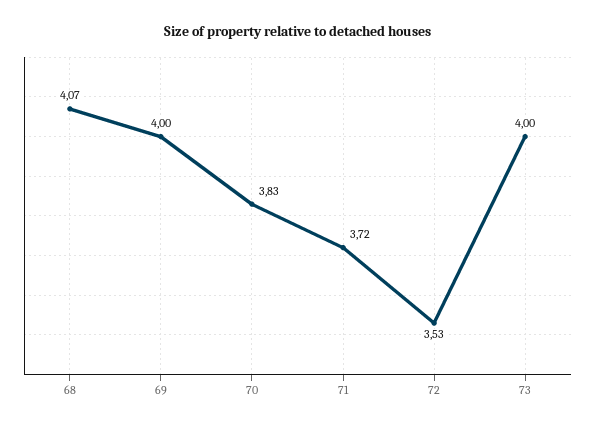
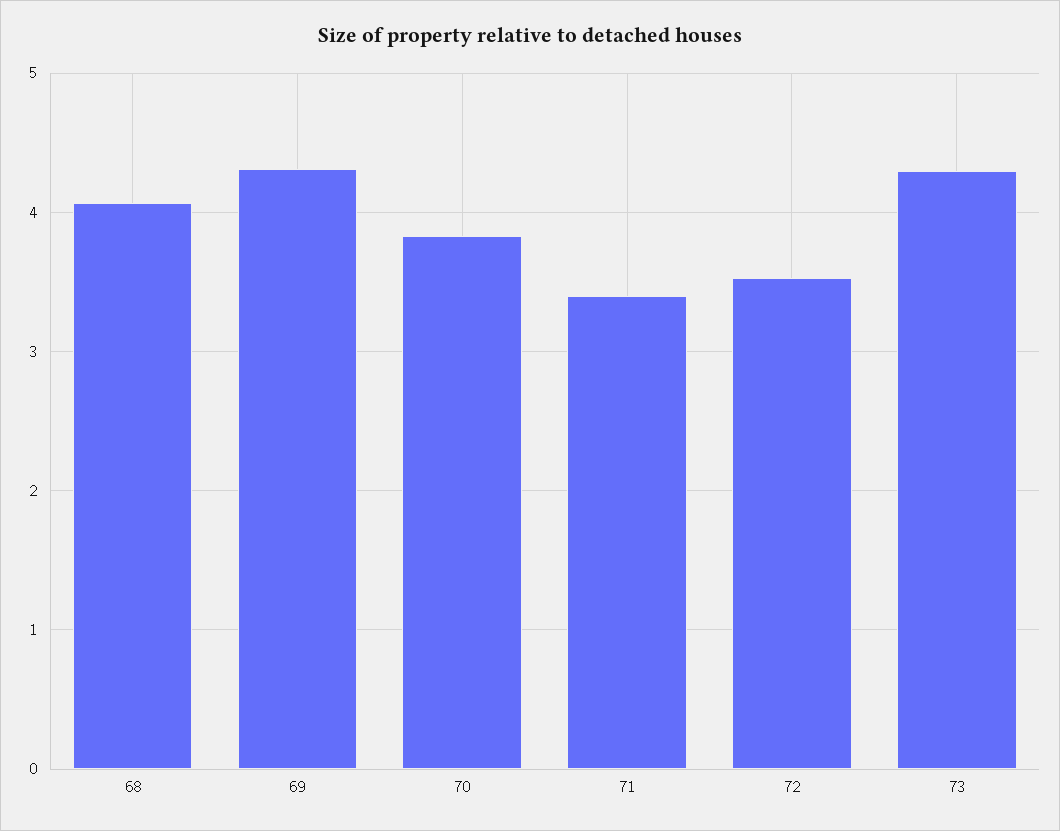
69: 4 -> 4.3
71: 3.72 -> 3.4
73: 4 -> 4.3

